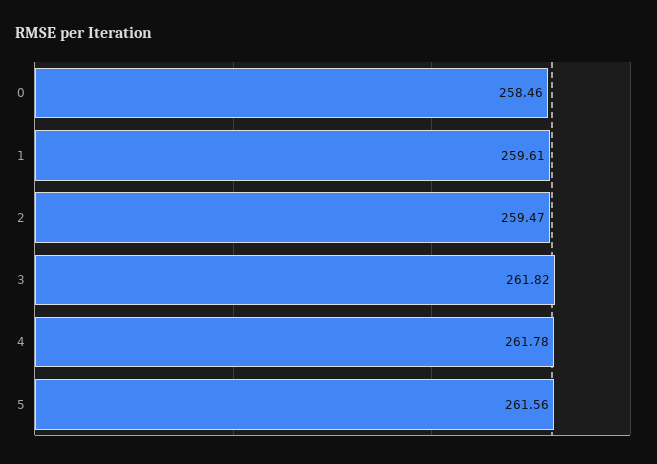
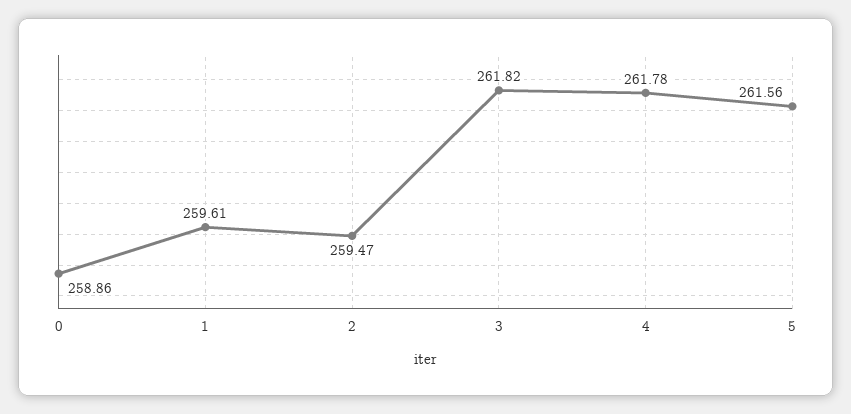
0: 258.46 -> 258.86

